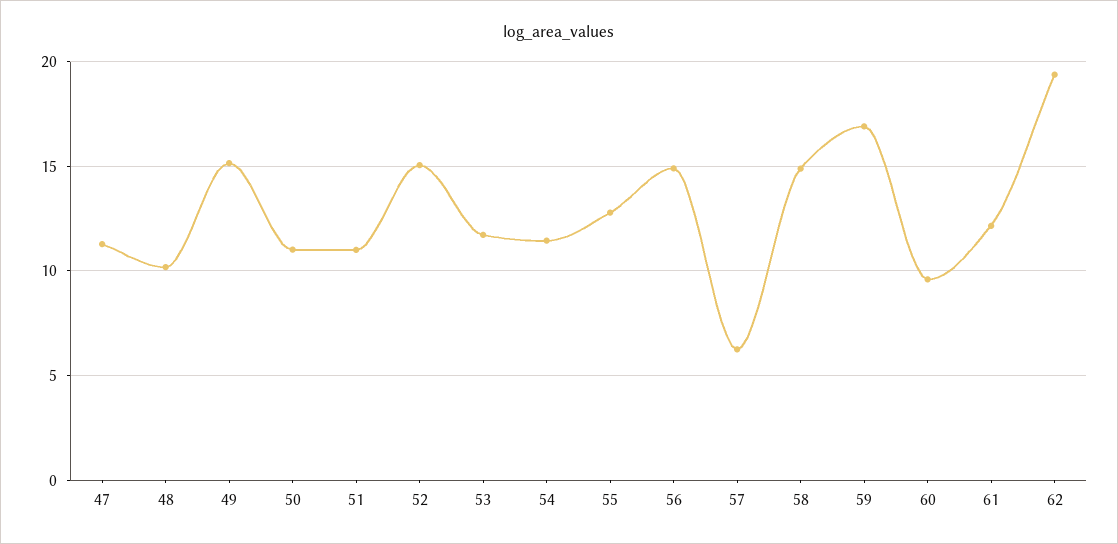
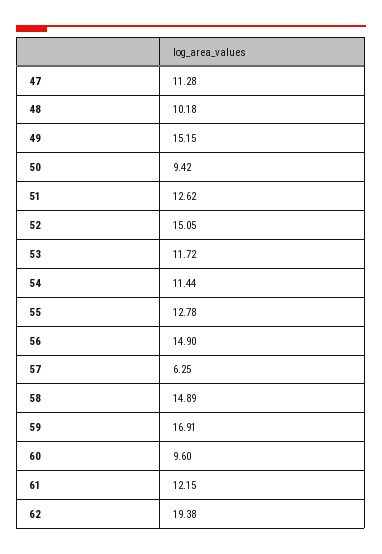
50: 11 -> 9.42
51: 11 -> 12.62

